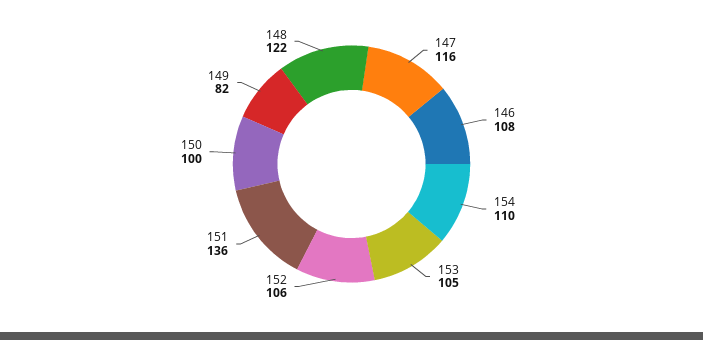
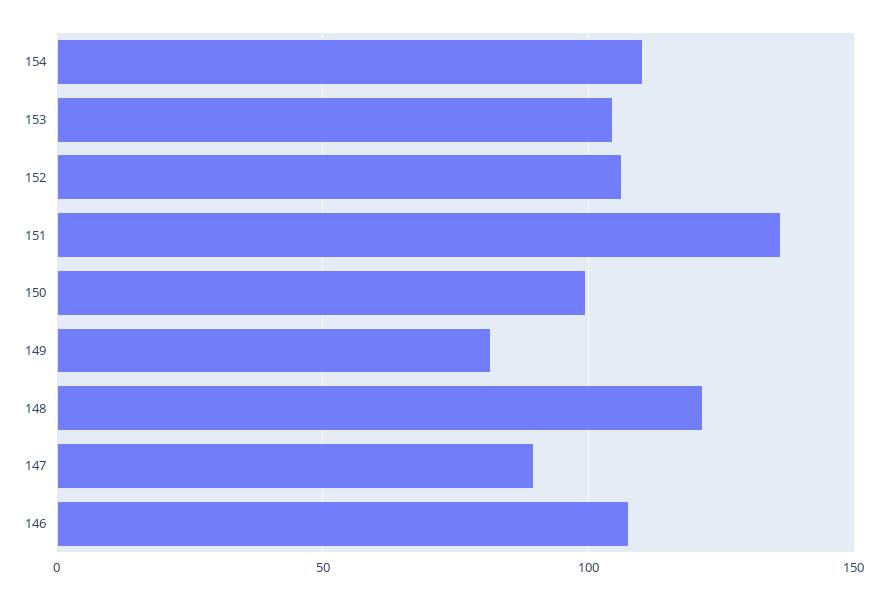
147: 116 -> 90

